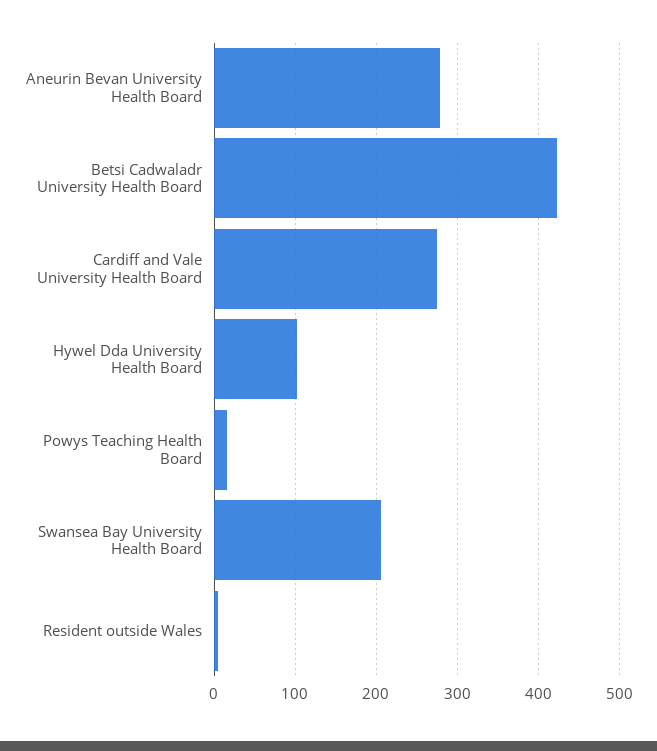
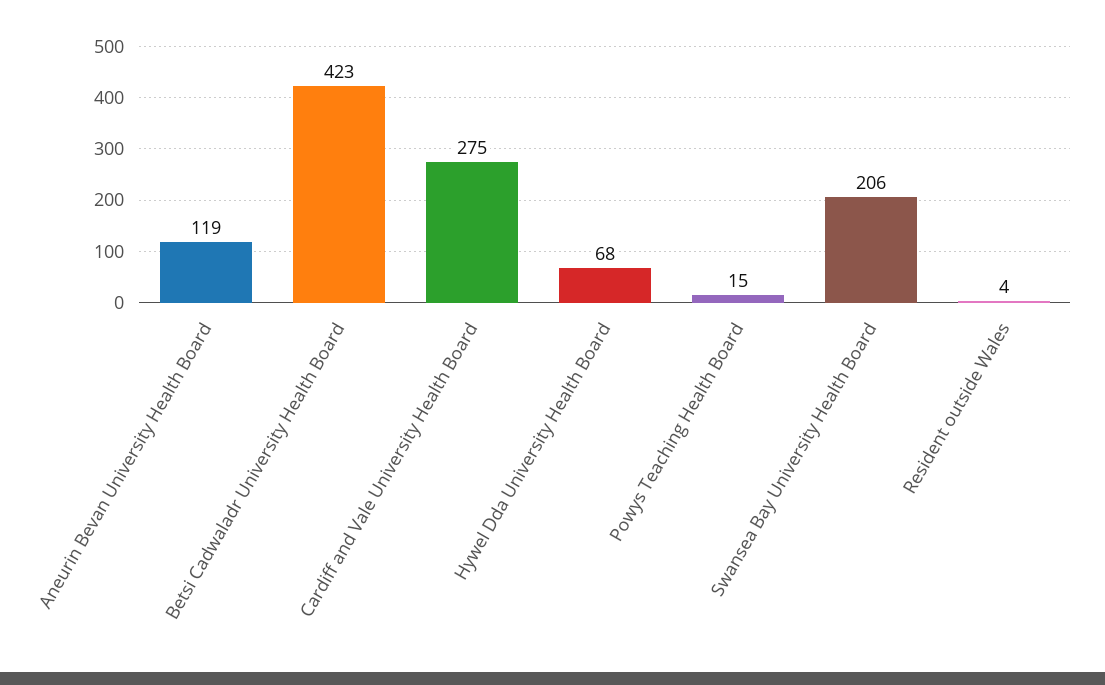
Aneurin Bevan University Health Board: 280 -> 119
Hywel Dda University Health Board: 100 -> 68

